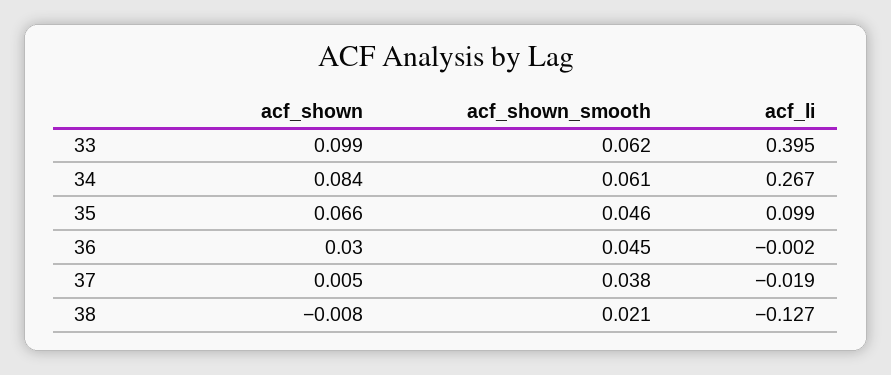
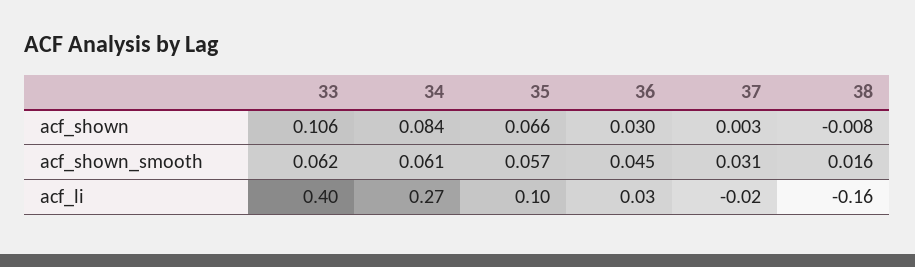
acf_shown, 33: 0.099 -> 0.106
acf_shown_smooth, 35: 0.046 -> 0.057
acf_li, 36: -0.002 -> 0.03
acf_shown, 37: 0.005 -> 0.003
acf_shown_smooth, 37: 0.038 -> 0.031
acf_shown_smooth, 38: 0.021 -> 0.016
acf_li, 38: -0.127 -> -0.16

